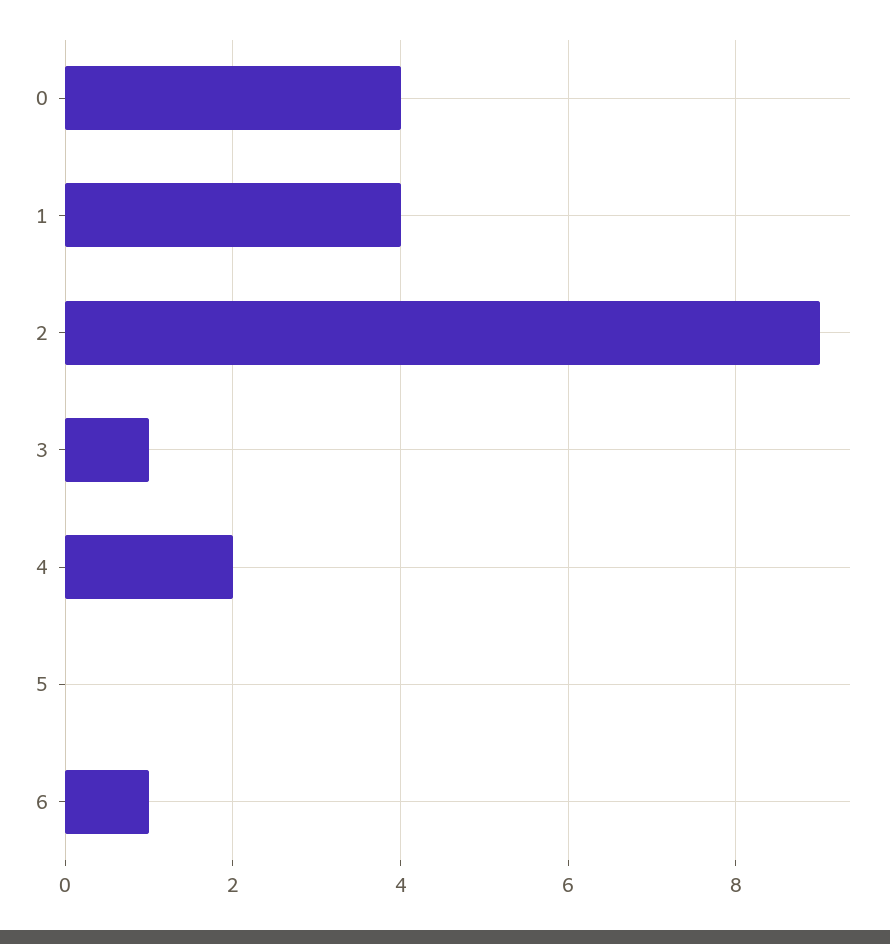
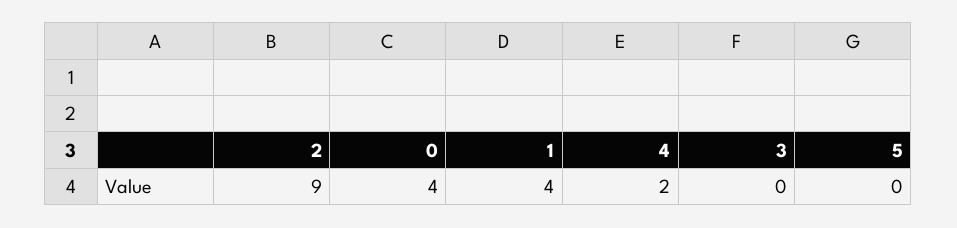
3: 1 -> 0
6: 1 -> none

